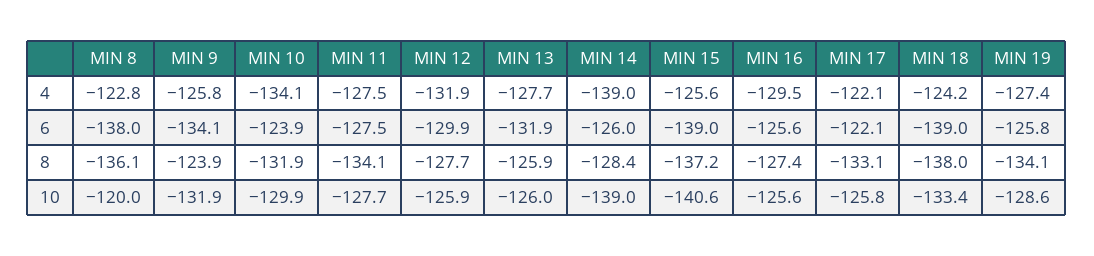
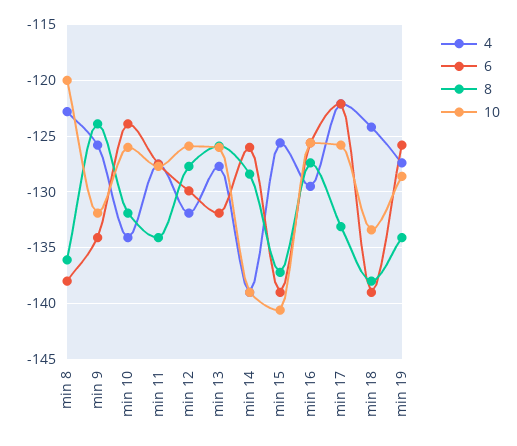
10, MIN 10: -129.9 -> -126

